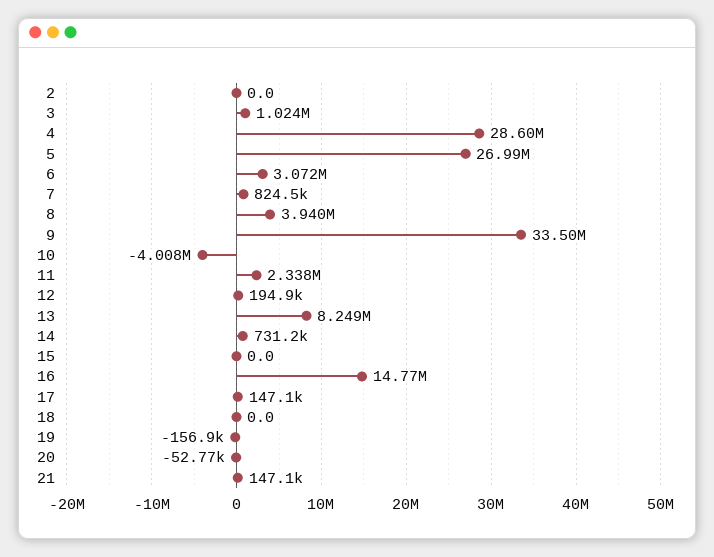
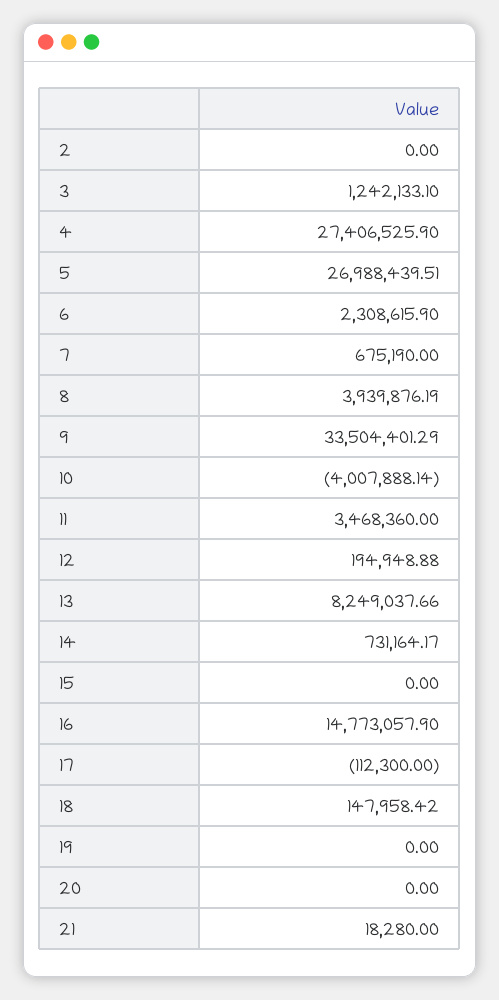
3: 1024000 -> 1242133.1
4: 28600000 -> 27406525.9
6: 3072000 -> 2308615.9
7: 824500 -> 675190
11: 2338000 -> 3468360
17: 147100 -> -112300
18: 0 -> 147958.42
19: -156900 -> 0
20: -52770 -> 0
21: 147100 -> 18280

